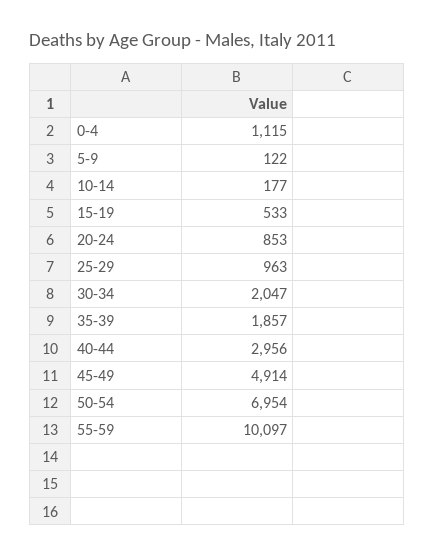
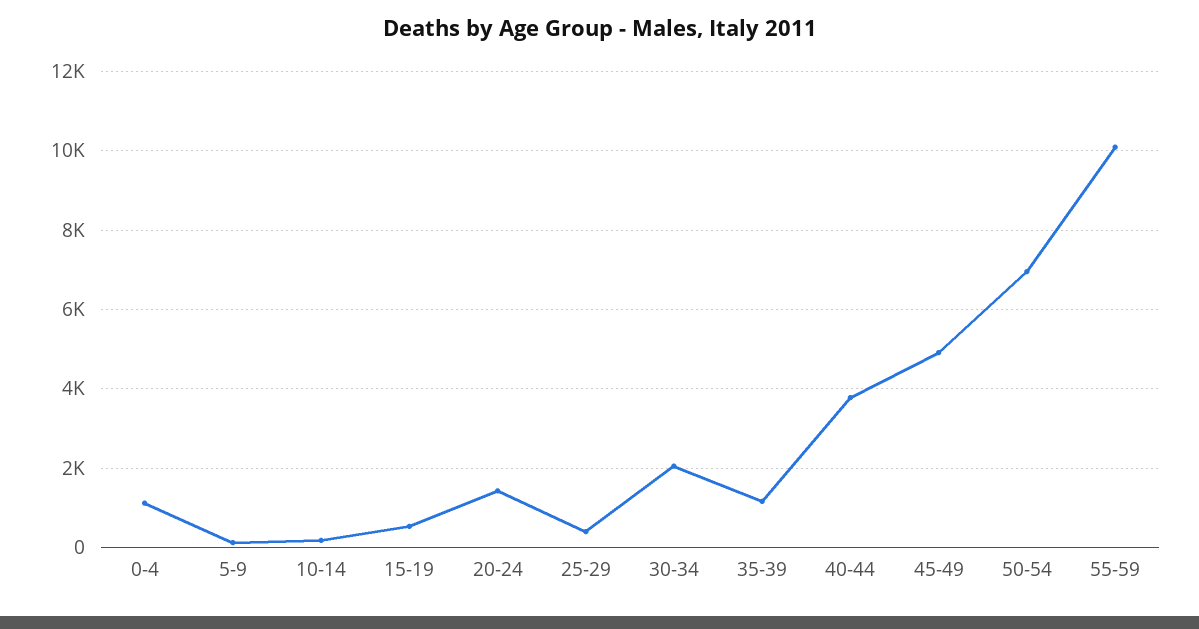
20-24: 853 -> 1400
25-29: 963 -> 400
35-39: 1857 -> 1200
40-44: 2956 -> 3800

